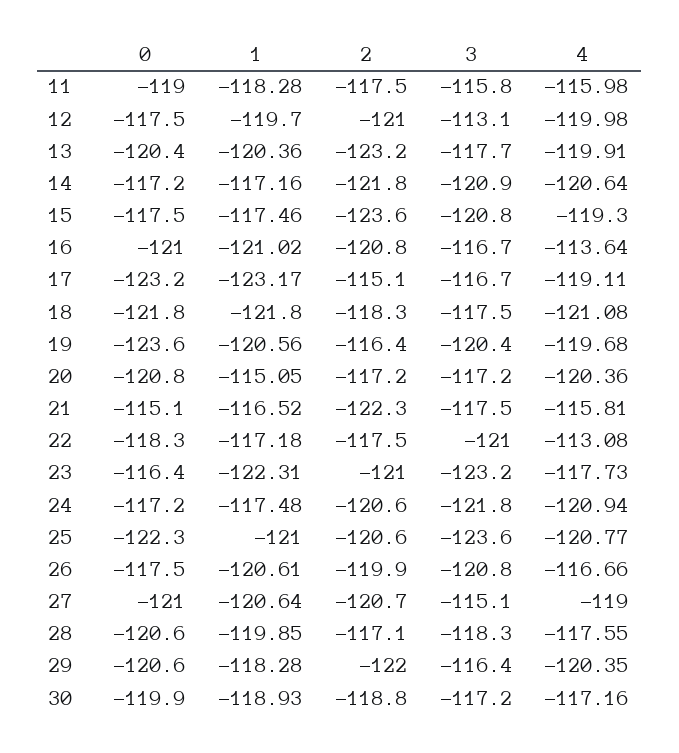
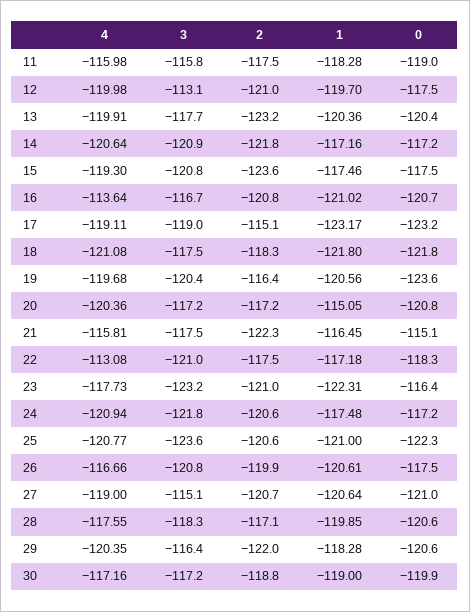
0, 16: -121 -> -120.7
3, 17: -116.7 -> -119
1, 21: -116.52 -> -116.45
1, 30: -118.93 -> -119

